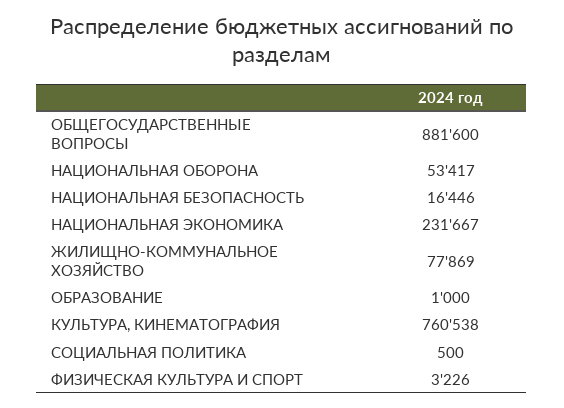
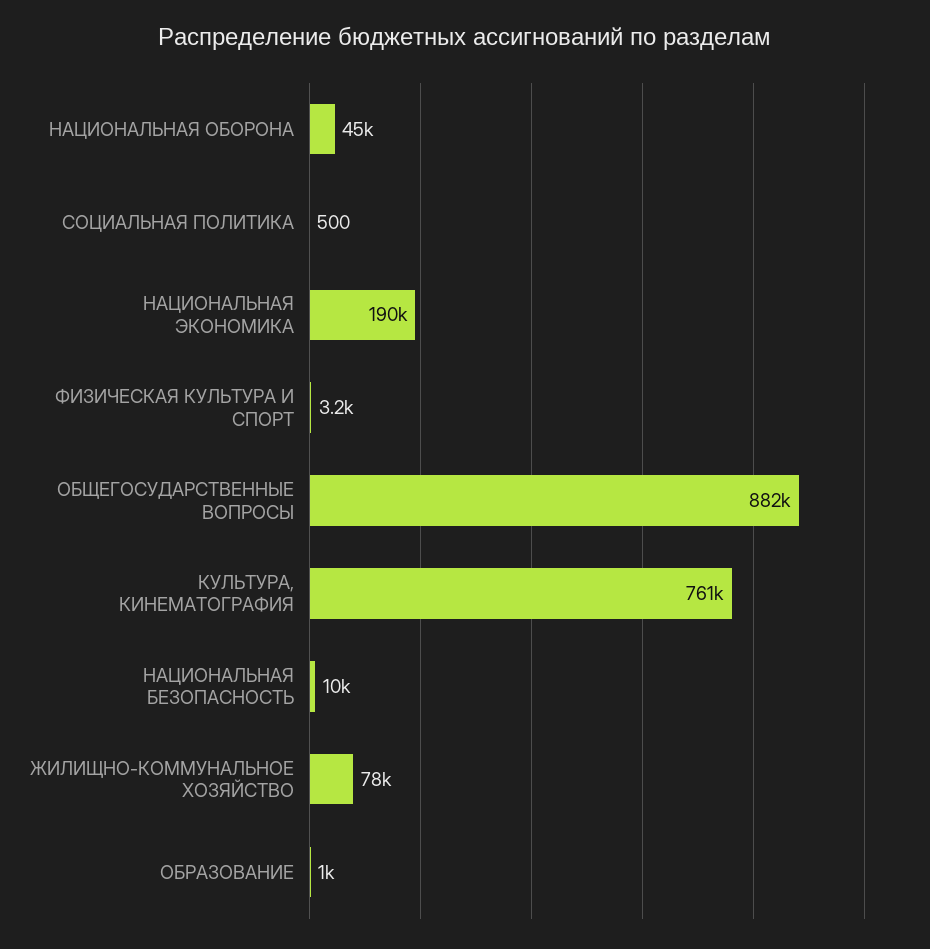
НАЦИОНАЛЬНАЯ ОБОРОНА: 53417 -> 45000
НАЦИОНАЛЬНАЯ БЕЗОПАСНОСТЬ: 16446 -> 10000
НАЦИОНАЛЬНАЯ ЭКОНОМИКА: 231667 -> 190000

